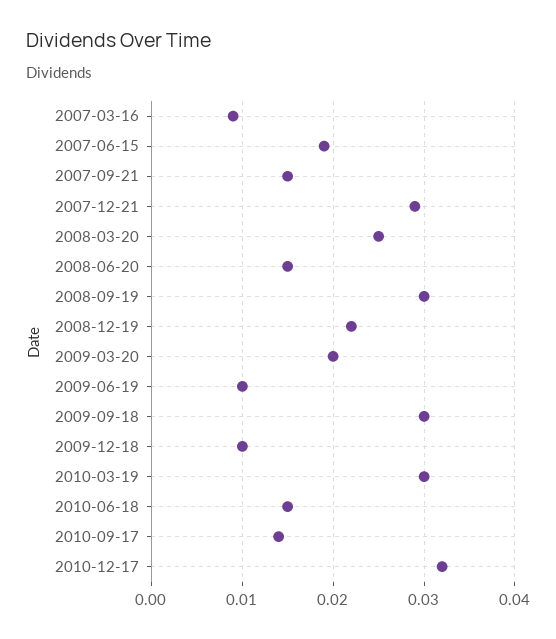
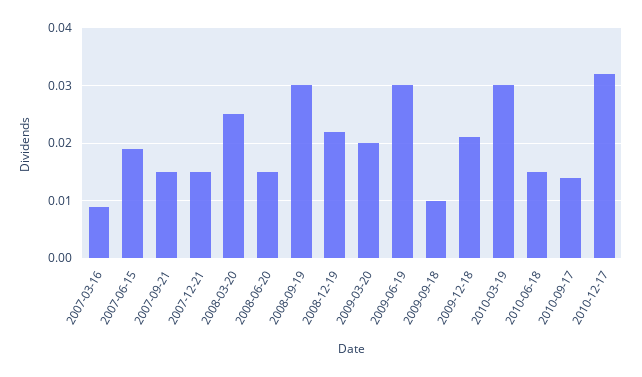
2007-12-21: 0.029 -> 0.015
2009-06-19: 0.01 -> 0.03
2009-09-18: 0.03 -> 0.01
2009-12-18: 0.01 -> 0.02

